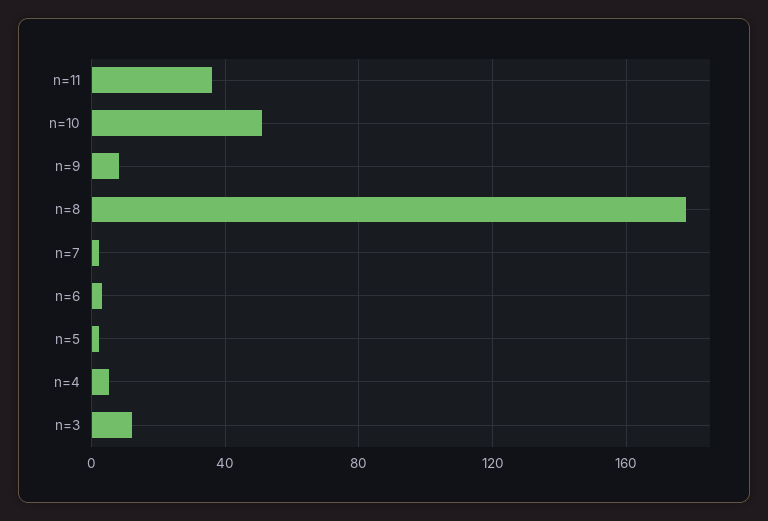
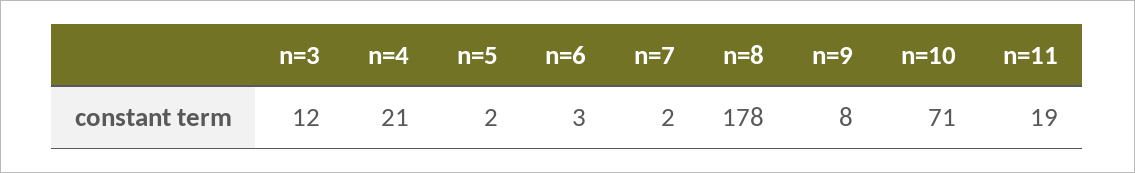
n=11: 35 -> 19
n=10: 50 -> 71
n=4: 5 -> 21

